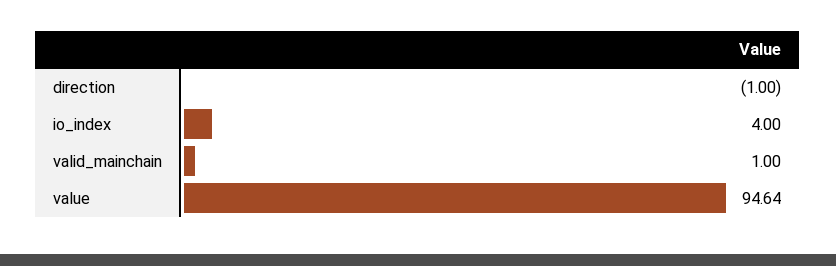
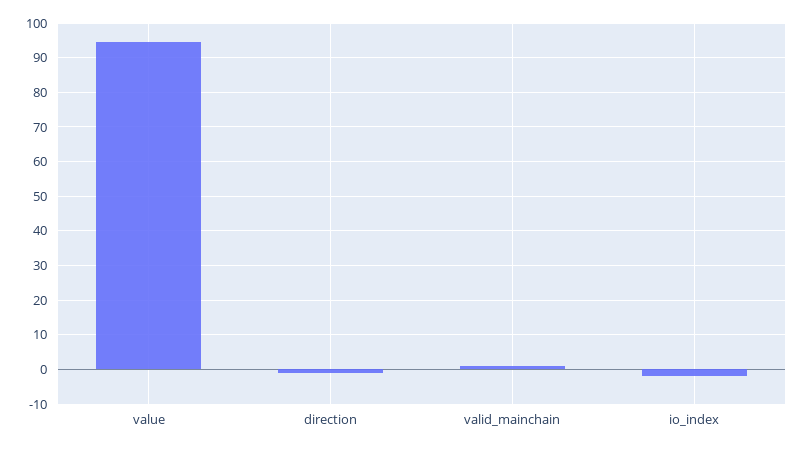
io_index: 4 -> -2

